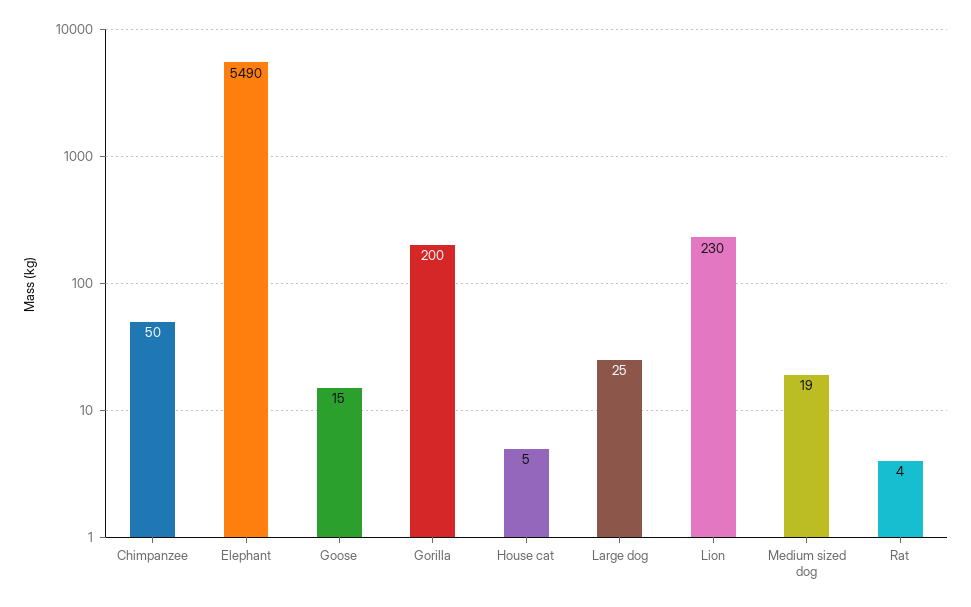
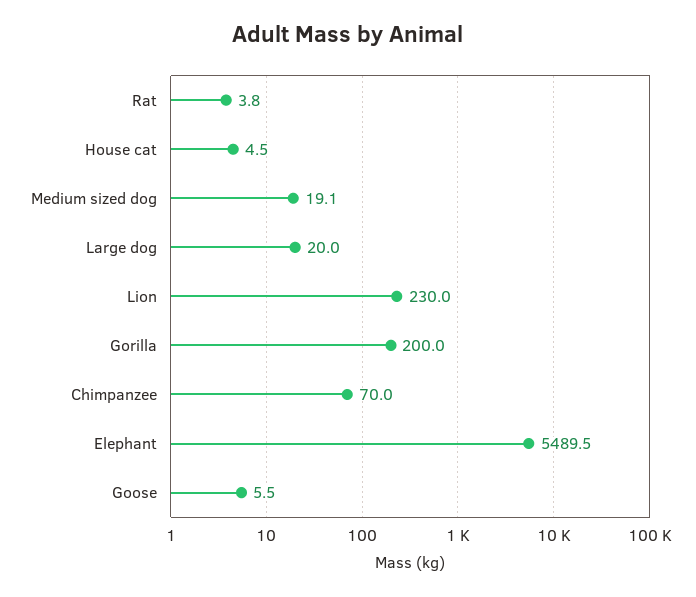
Chimpanzee: 50 -> 70
Goose: 15 -> 5.5
Large dog: 25 -> 20

